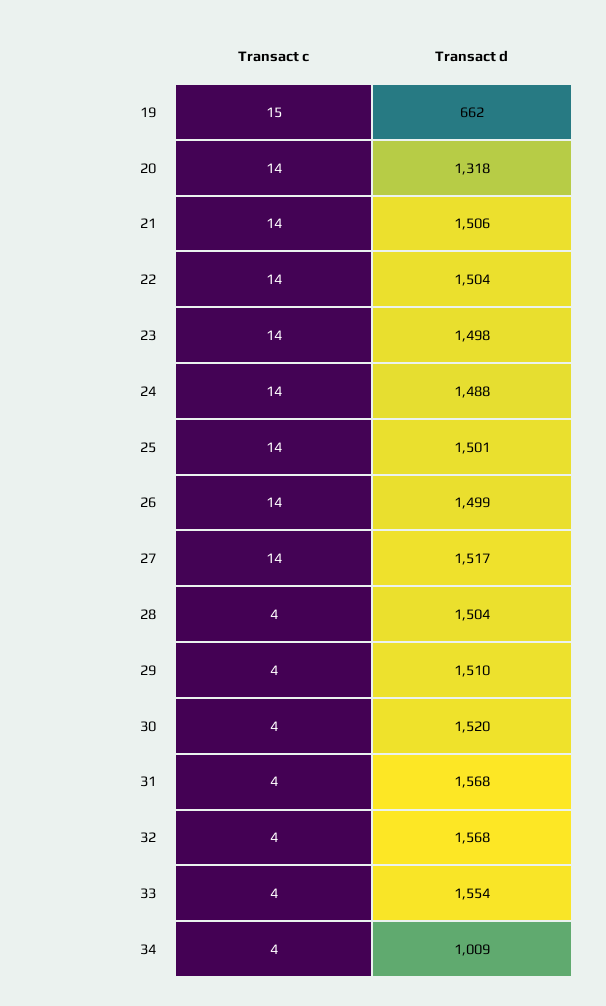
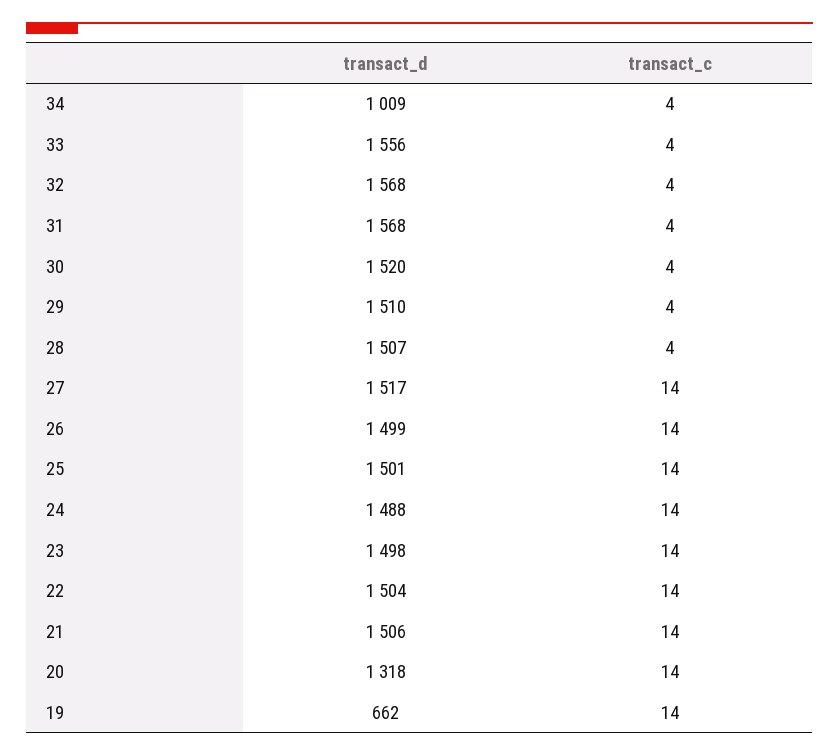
Transact c, 19: 15 -> 14
Transact d, 28: 1504 -> 1507
Transact d, 33: 1554 -> 1556

